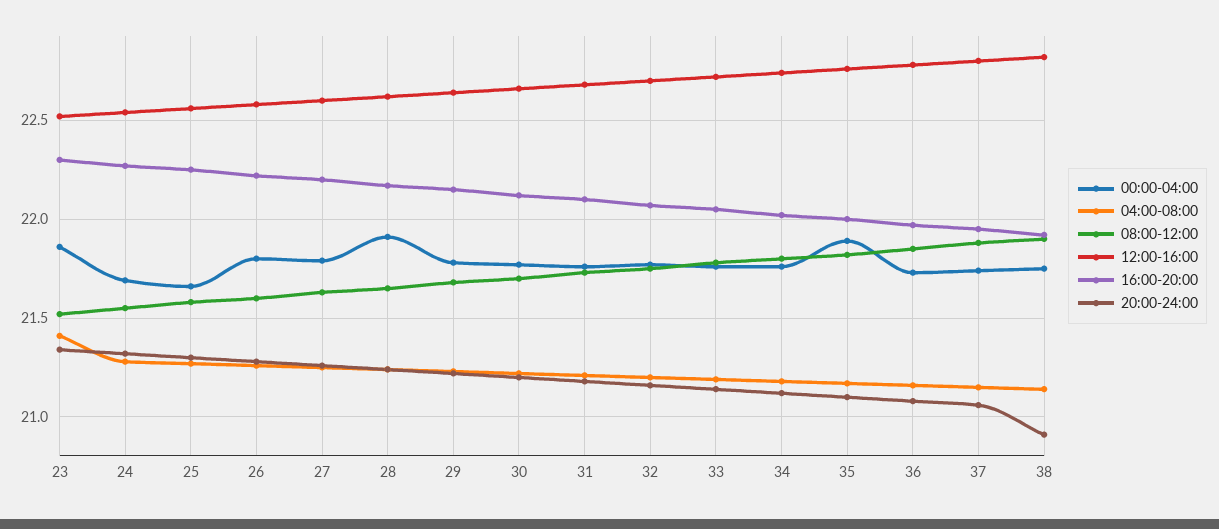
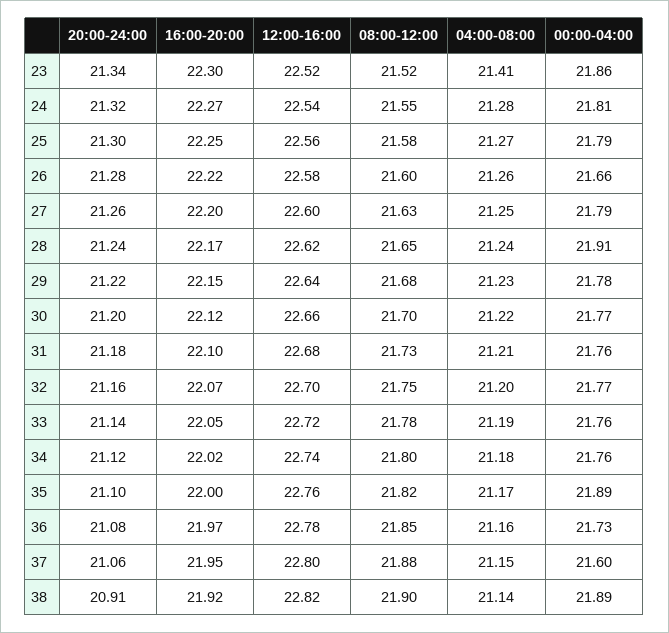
00:00-04:00, 24: 21.7 -> 21.81
00:00-04:00, 25: 21.65 -> 21.79
00:00-04:00, 26: 21.8 -> 21.66
00:00-04:00, 37: 21.75 -> 21.6
00:00-04:00, 38: 21.75 -> 21.89

